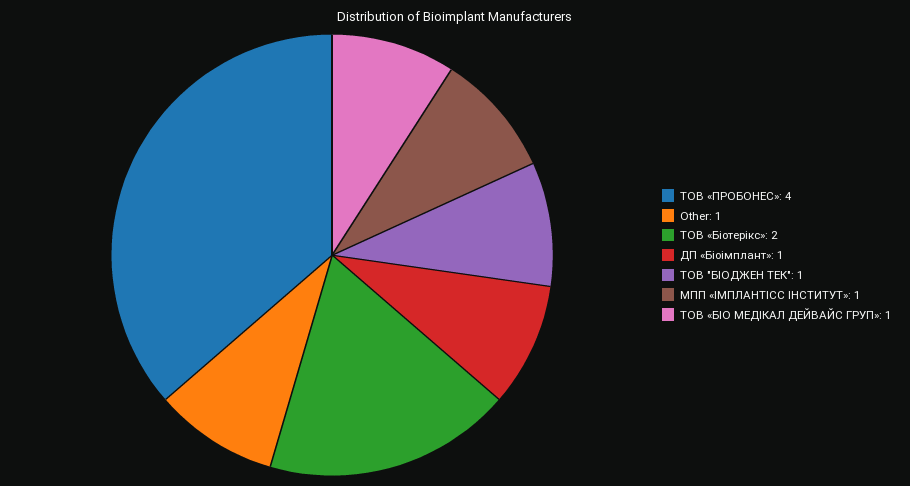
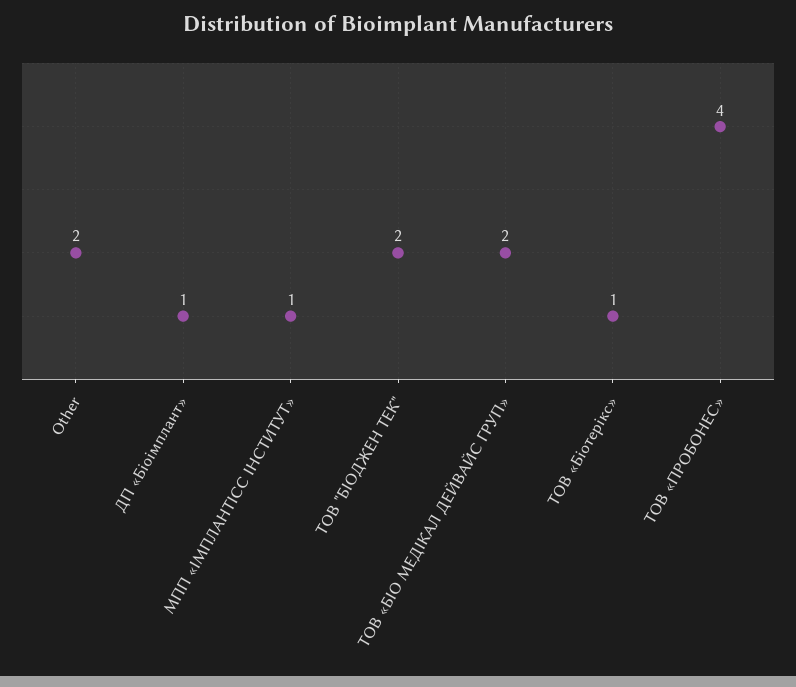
Other: 1 -> 2
ТОВ «Біотерікс»: 2 -> 1
ТОВ "БІОДЖЕН ТЕК": 1 -> 2
ТОВ «БІО МЕДІКАЛ ДЕЙВАЙС ГРУП»: 1 -> 2

